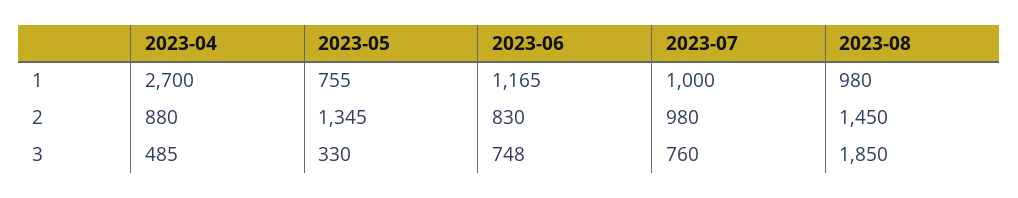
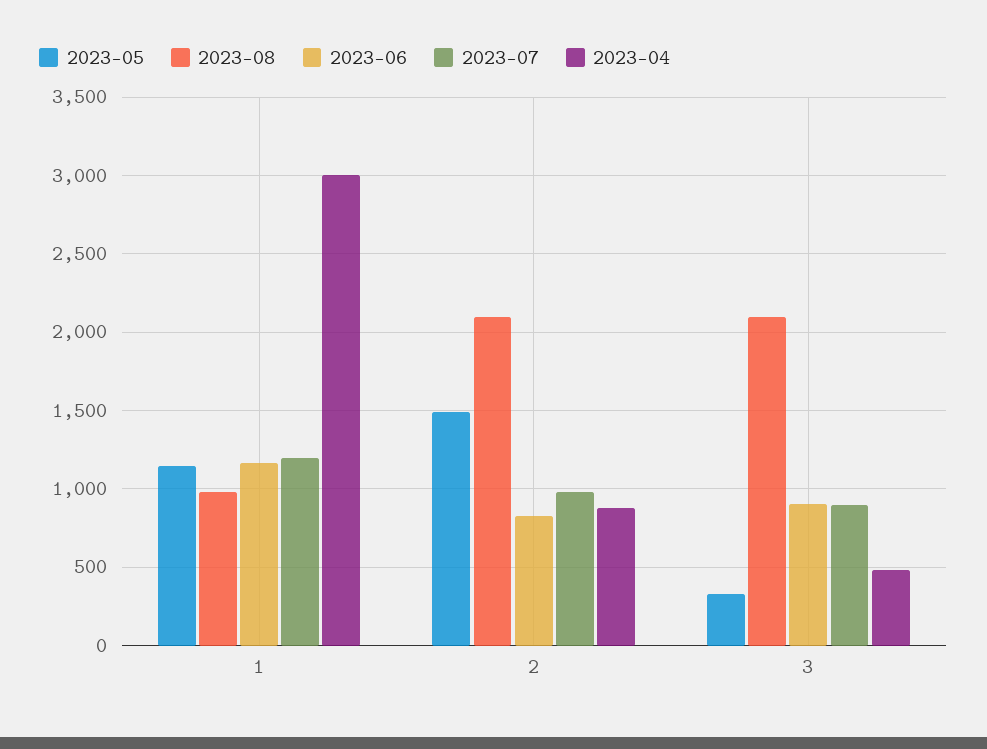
2023-04, 1: 2700 -> 3000
2023-05, 1: 755 -> 1150
2023-07, 1: 1000 -> 1200
2023-05, 2: 1345 -> 1500
2023-08, 2: 1450 -> 2100
2023-06, 3: 748 -> 900
2023-07, 3: 760 -> 900
2023-08, 3: 1850 -> 2100

